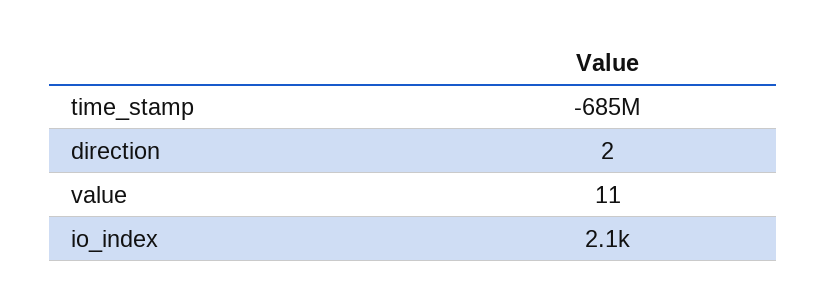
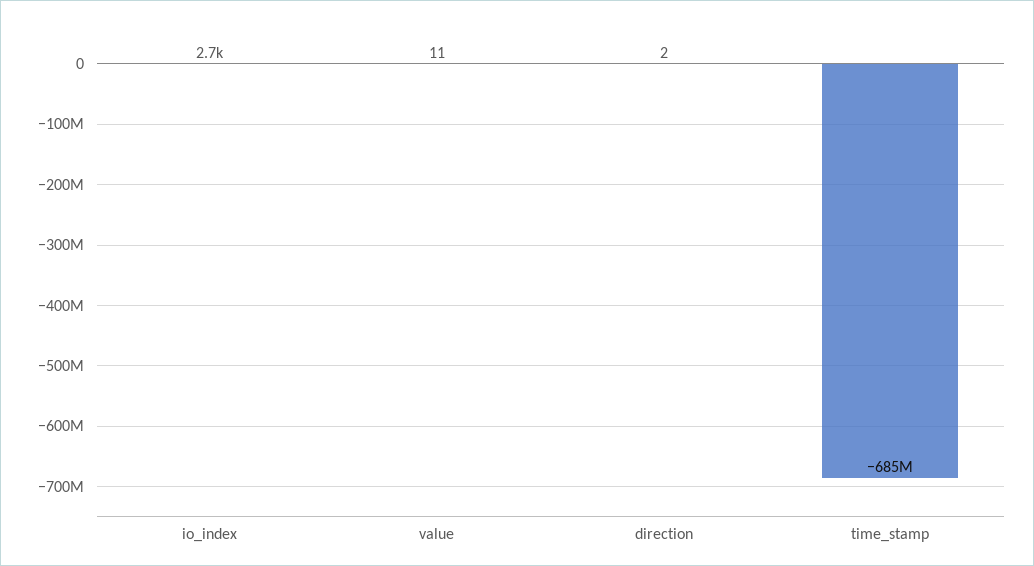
io_index: 2100 -> 2700

